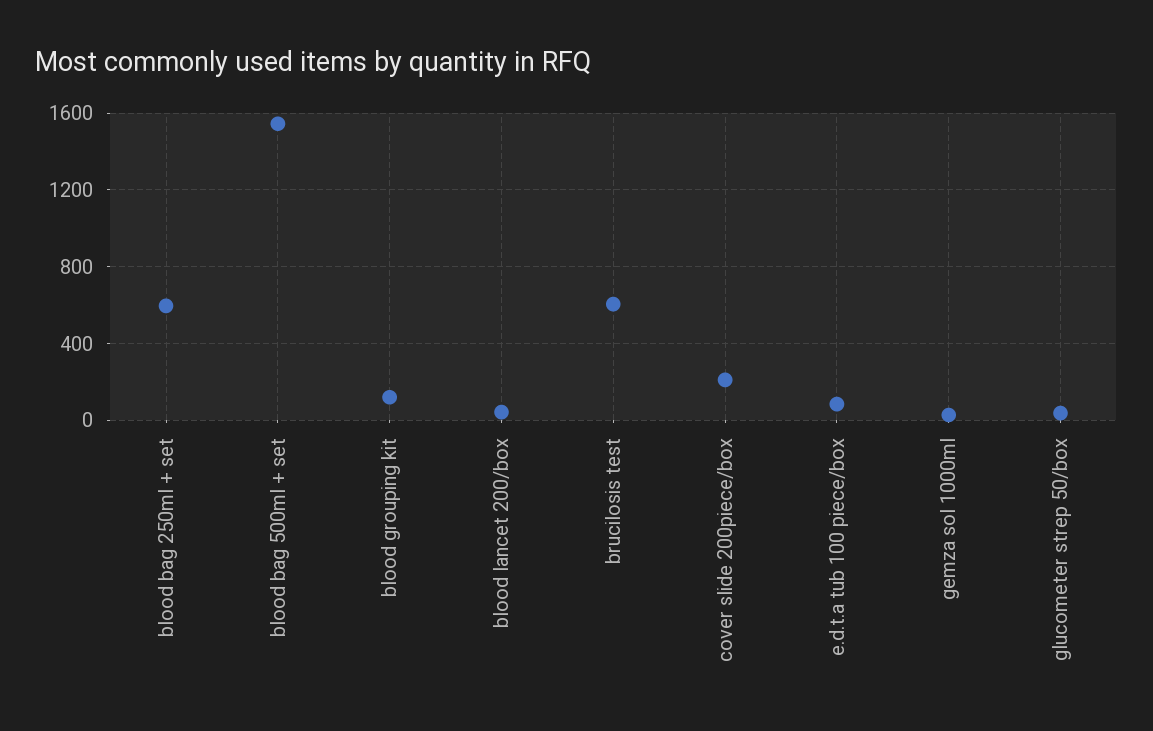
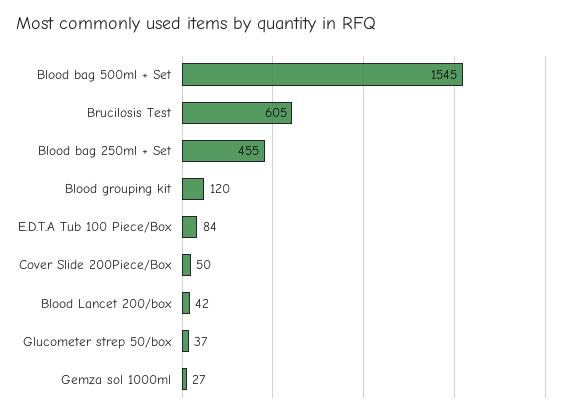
blood bag 250ml + set: 600 -> 455
cover slide 200piece/box: 200 -> 50

